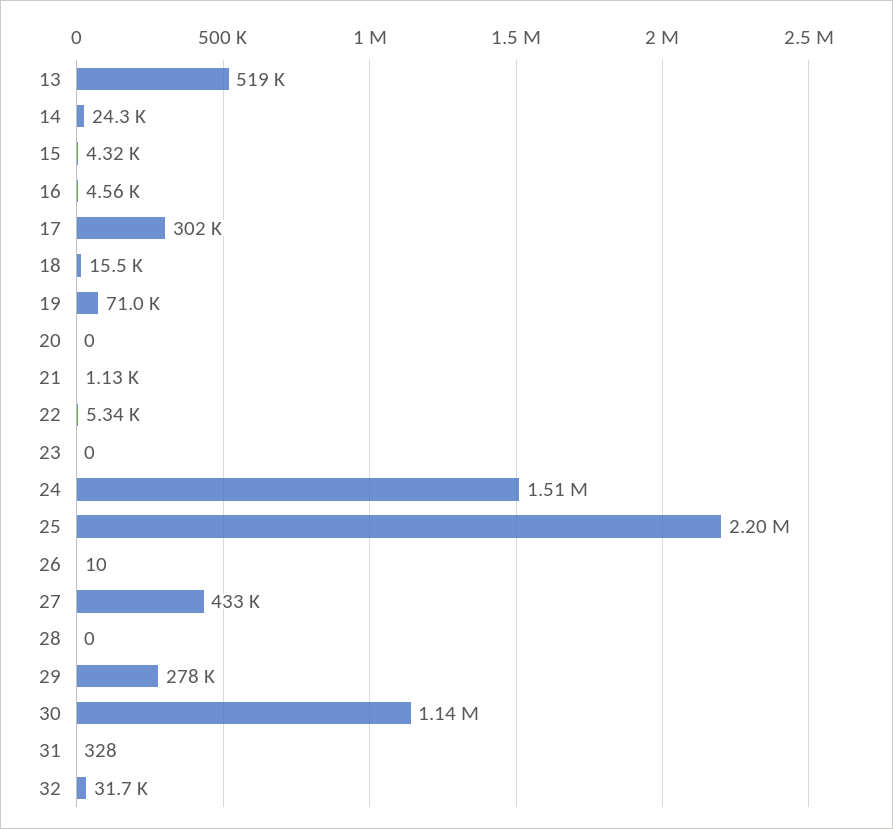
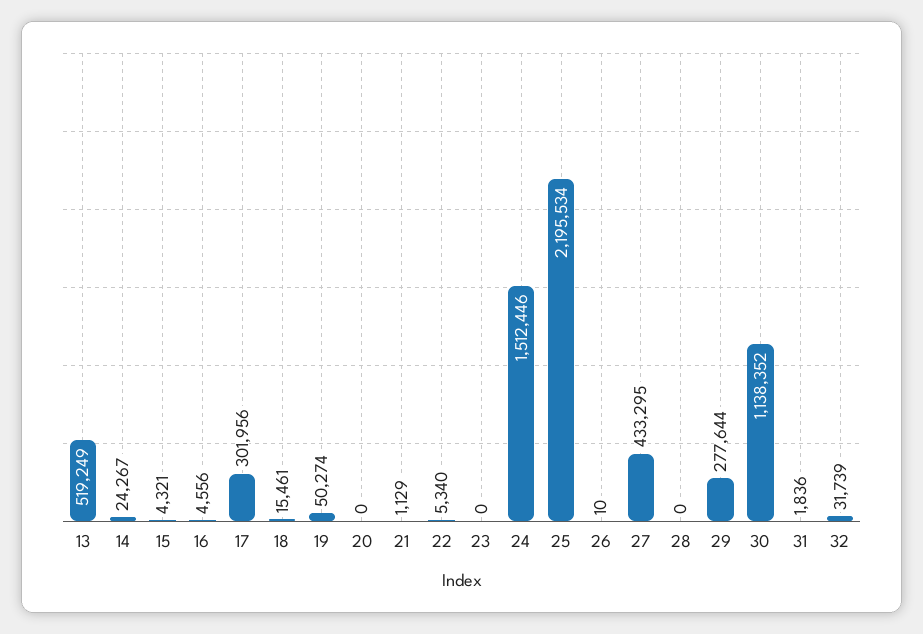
19: 71000 -> 50274
31: 328 -> 1836

